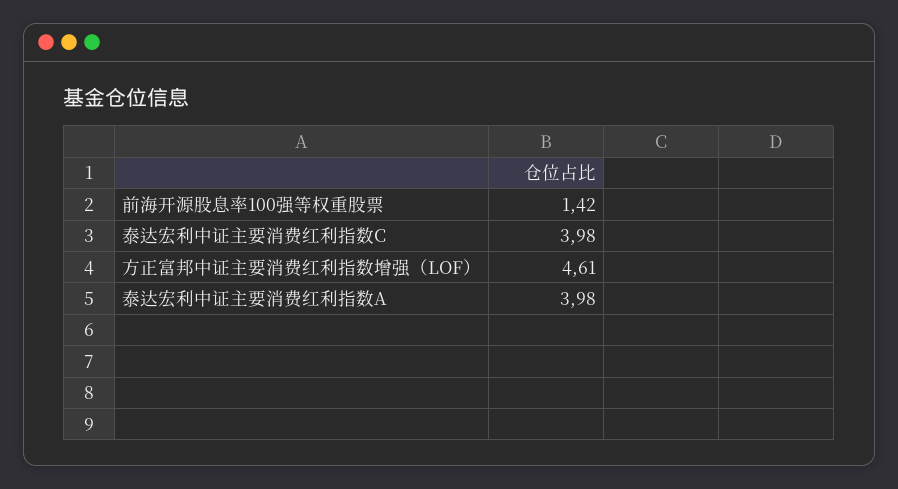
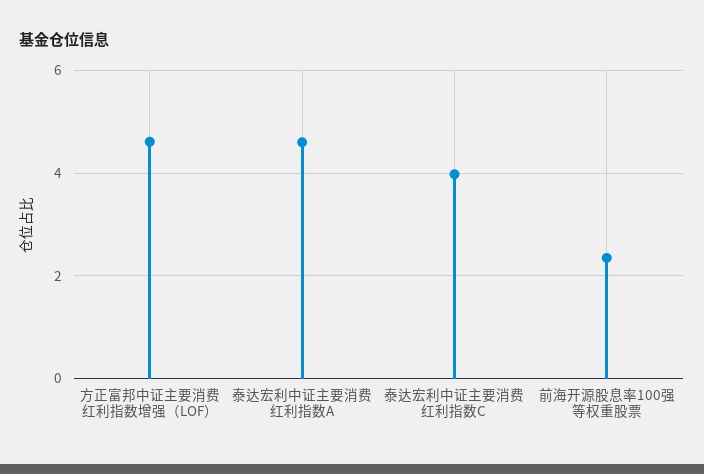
前海开源股息率100强等权重股票: 1.42 -> 2.4
泰达宏利中证主要消费红利指数A: 3.98 -> 4.6

